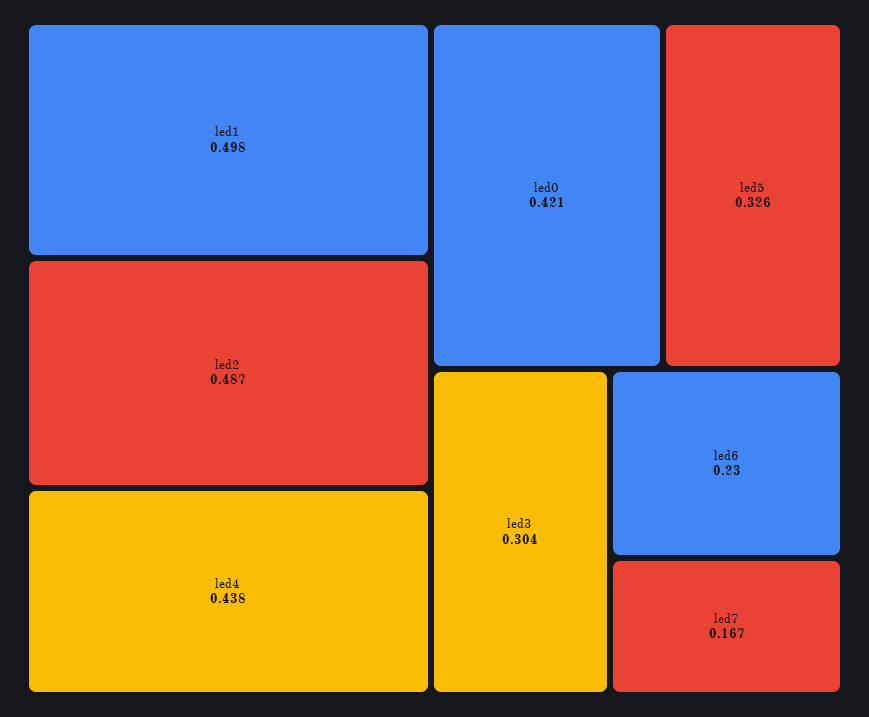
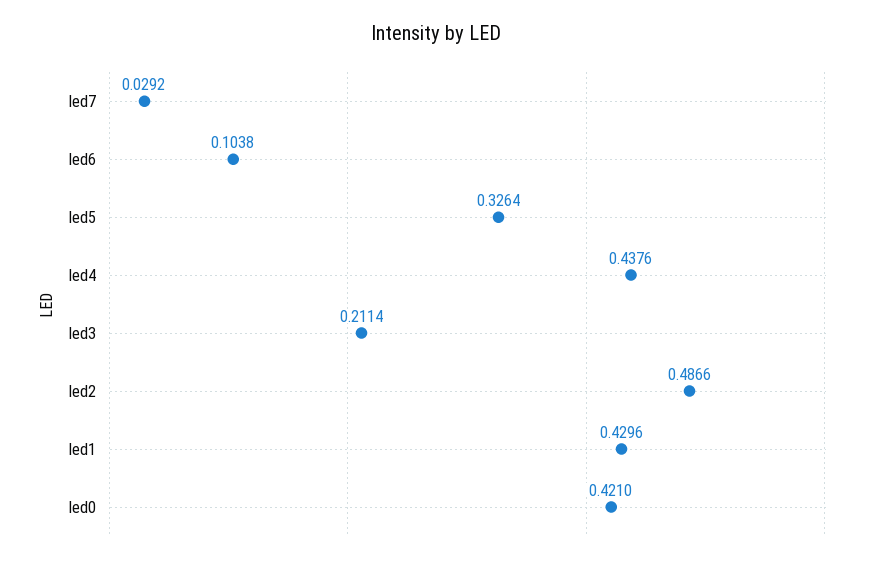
led1: 0.498 -> 0.4296
led3: 0.304 -> 0.2114
led6: 0.23 -> 0.1038
led7: 0.167 -> 0.0292

